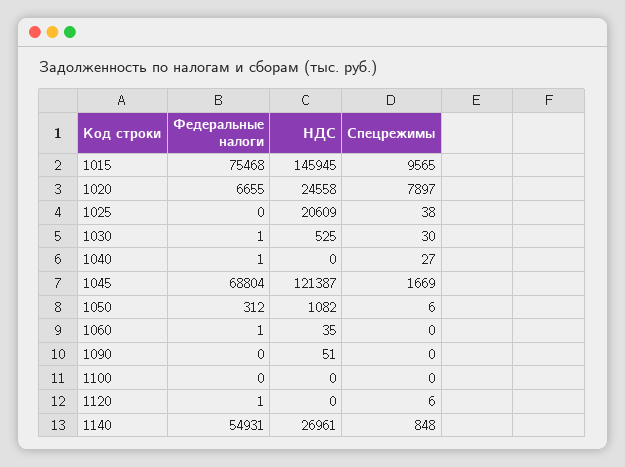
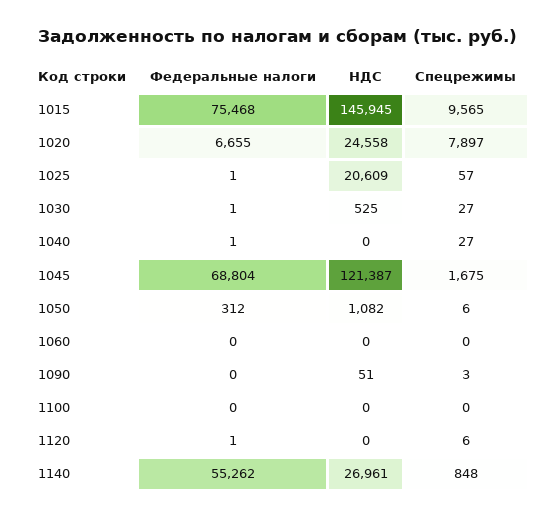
Федеральные налоги, 1025: 0 -> 1
Спецрежимы, 1025: 38 -> 57
Спецрежимы, 1030: 30 -> 27
Спецрежимы, 1045: 1669 -> 1675
Федеральные налоги, 1060: 1 -> 0
НДС, 1060: 35 -> 0
Спецрежимы, 1090: 0 -> 3
Федеральные налоги, 1140: 54931 -> 55262

